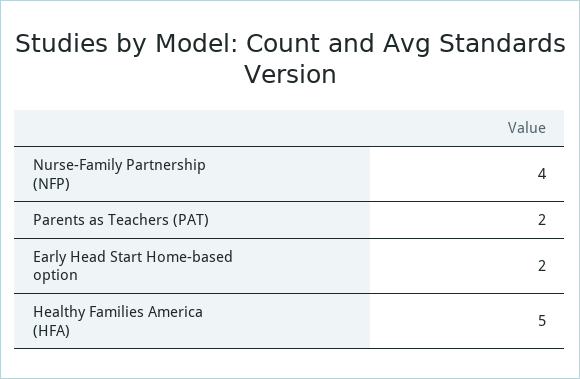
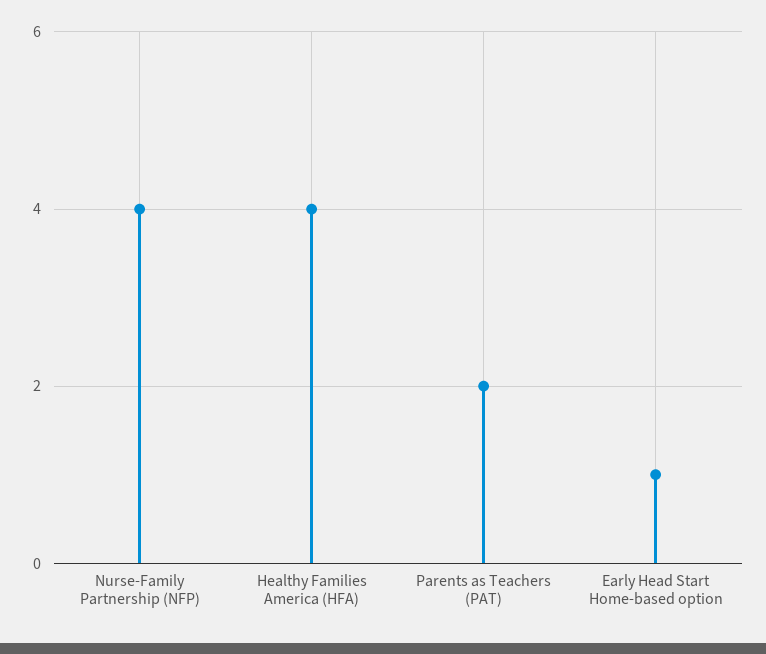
Early Head Start Home-based option: 2 -> 1
Healthy Families America (HFA): 5 -> 4

